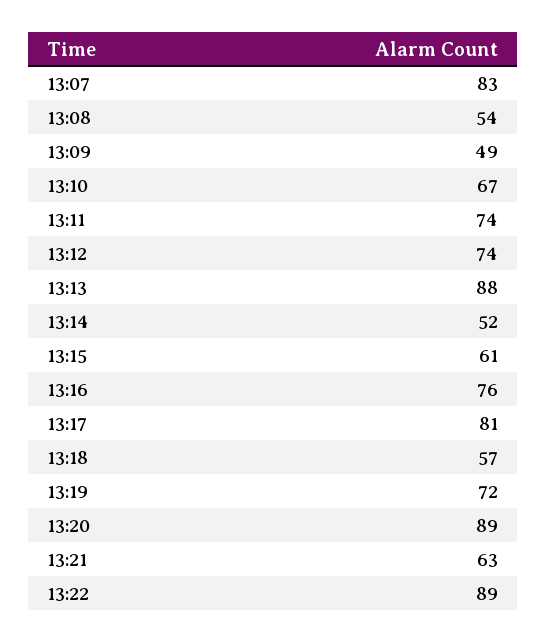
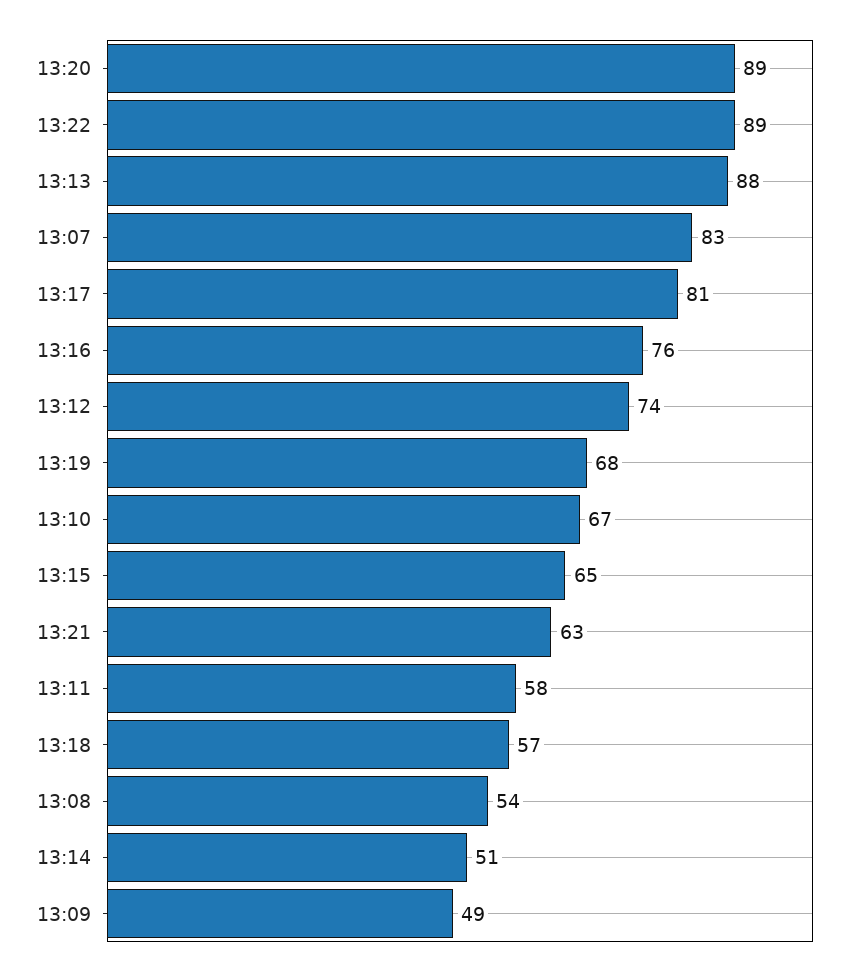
13:11: 74 -> 58
13:14: 52 -> 51
13:15: 61 -> 65
13:19: 72 -> 68

